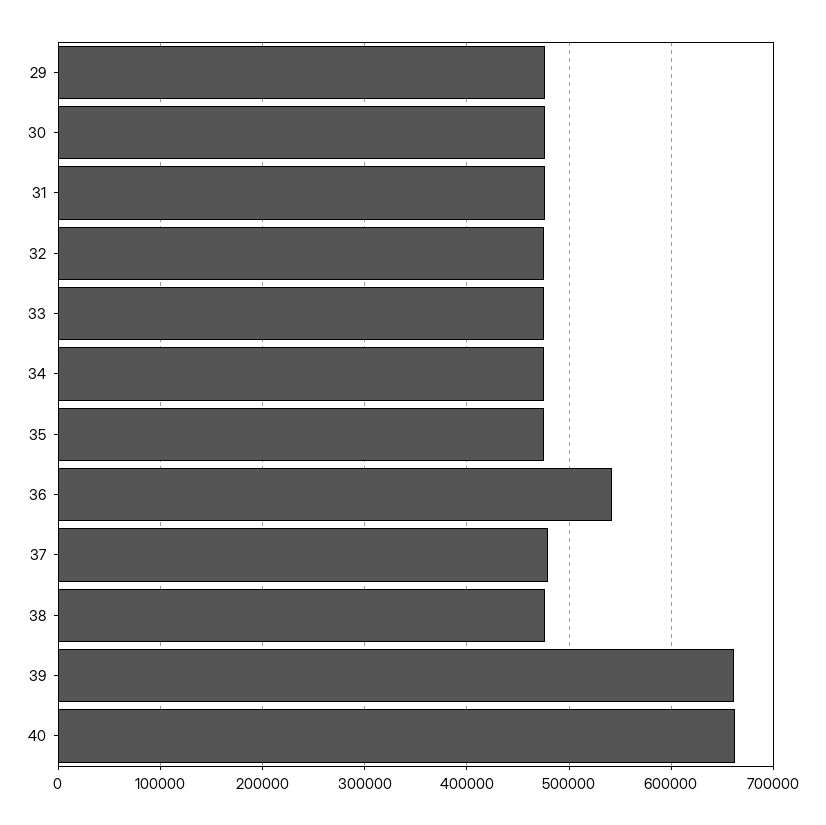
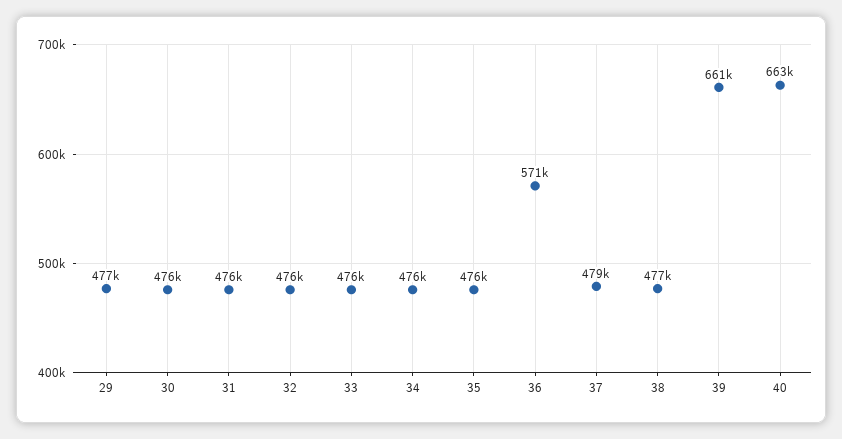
36: 540000 -> 571000

